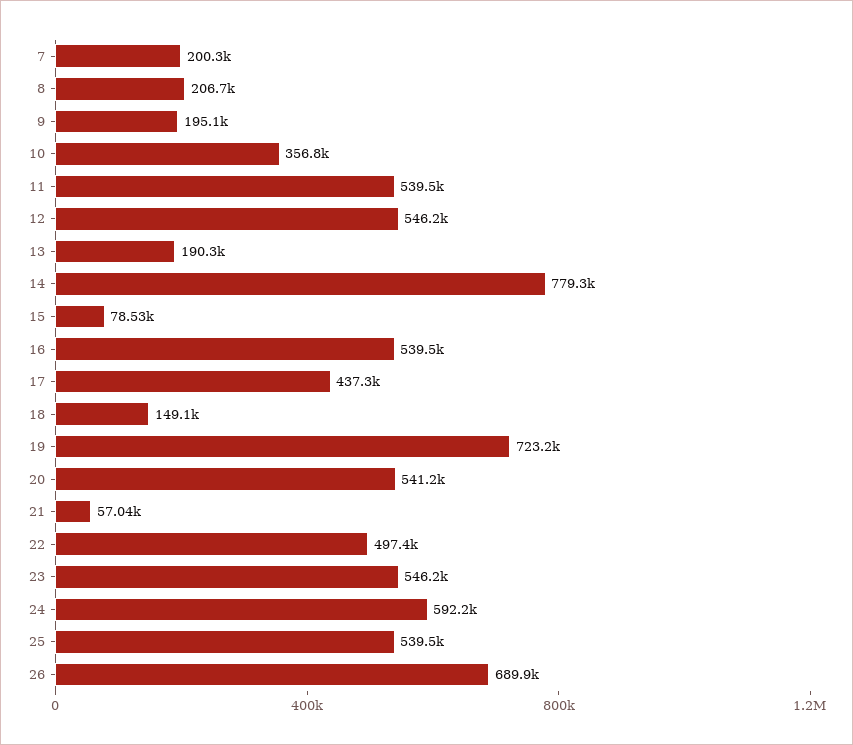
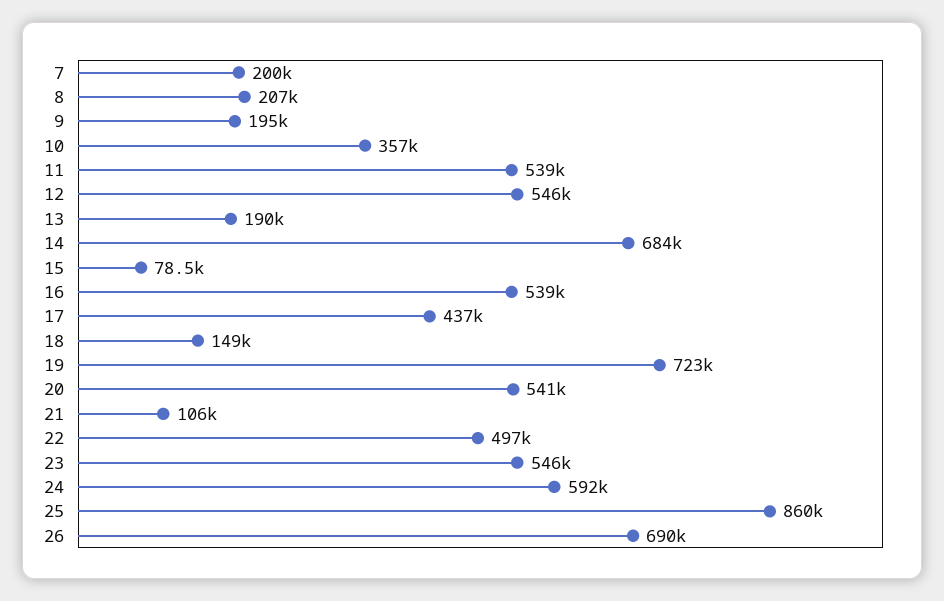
14: 779300 -> 684000
21: 57040 -> 106000
25: 539500 -> 860000

